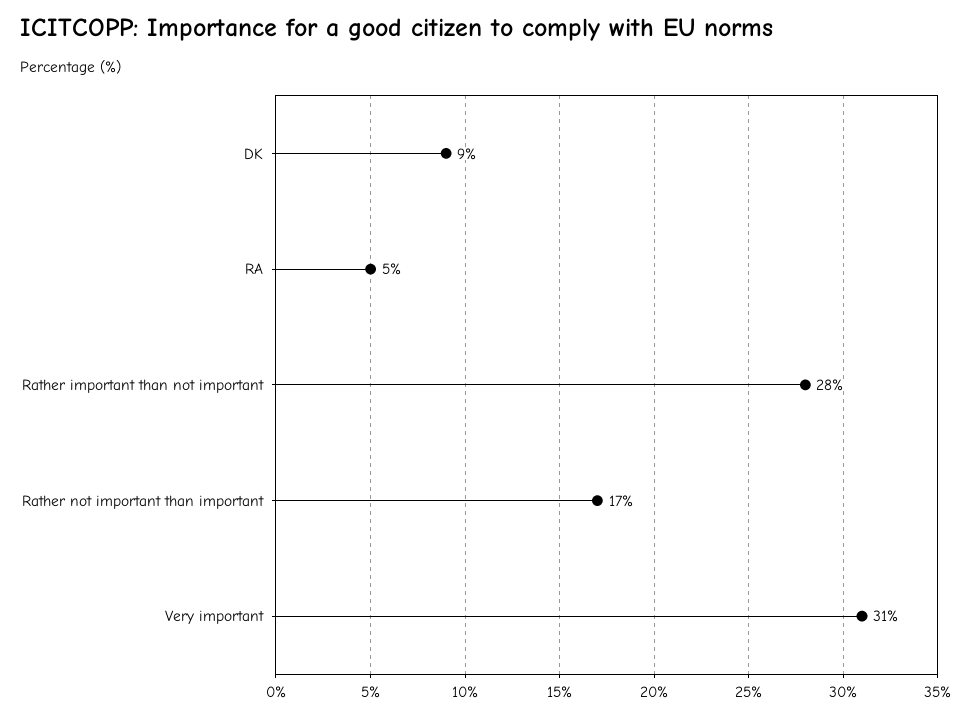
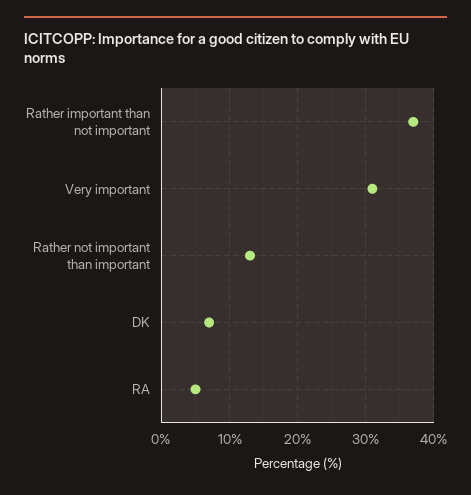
DK: 9 -> 7
Rather important than not important: 28 -> 37
Rather not important than important: 17 -> 13

